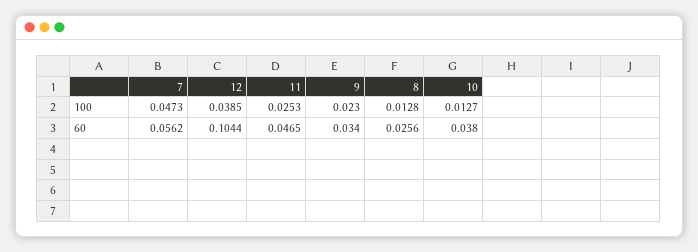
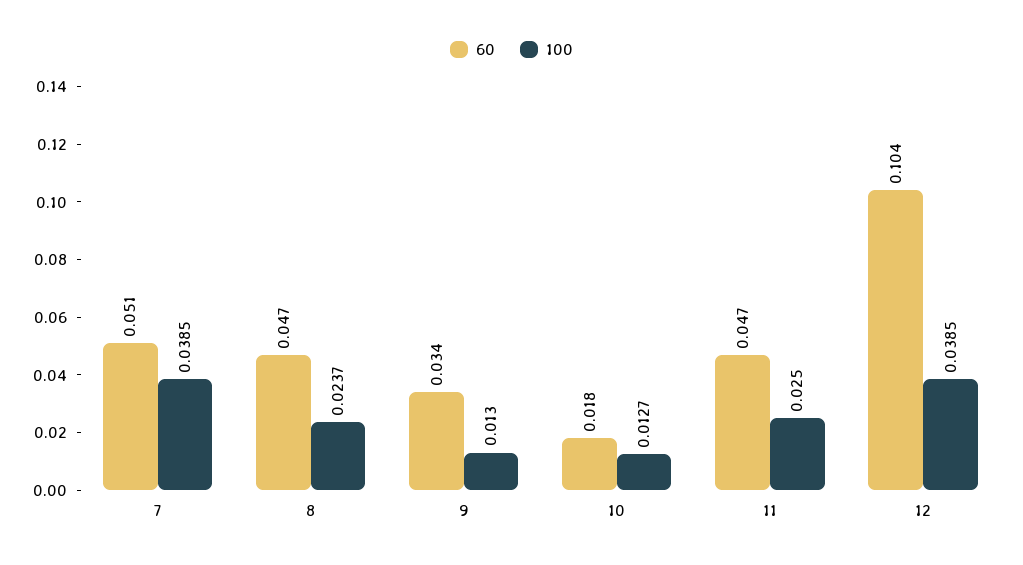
100, 7: 0.0473 -> 0.0385
100, 11: 0.0253 -> 0.025
100, 9: 0.023 -> 0.013
100, 8: 0.0128 -> 0.0237
60, 7: 0.0562 -> 0.051
60, 8: 0.0256 -> 0.047
60, 10: 0.038 -> 0.018

